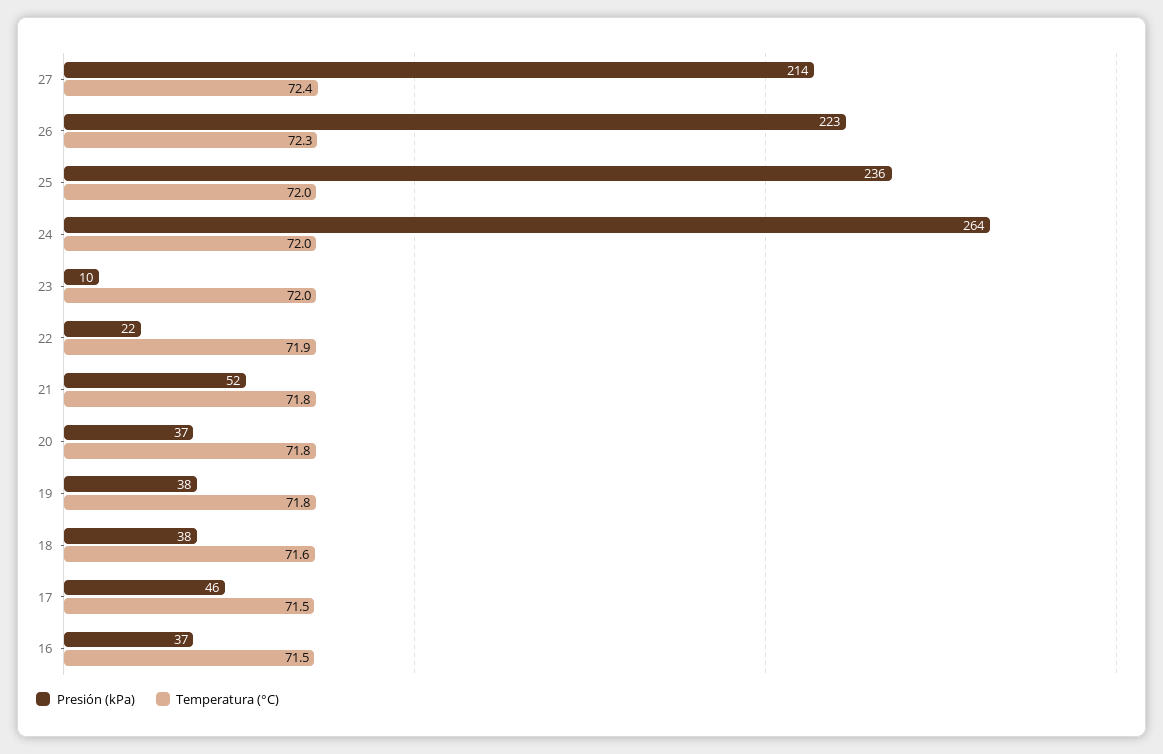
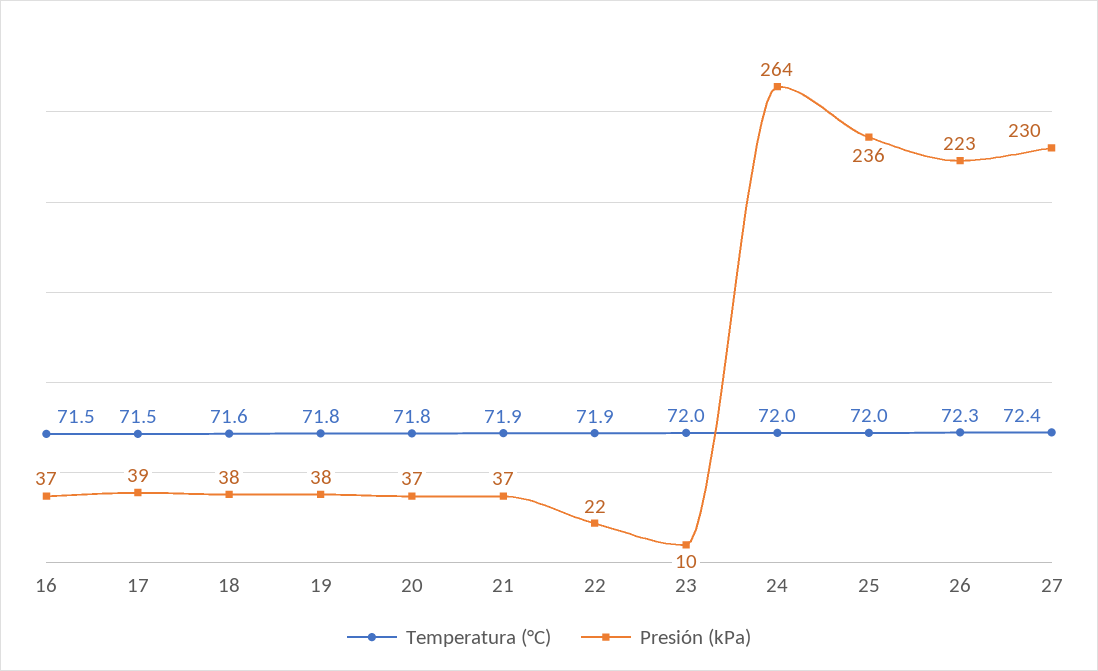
Presión (kPa), 27: 214 -> 230
Presión (kPa), 21: 52 -> 37
Temperatura (°C), 21: 71.8 -> 71.9
Presión (kPa), 17: 46 -> 39

